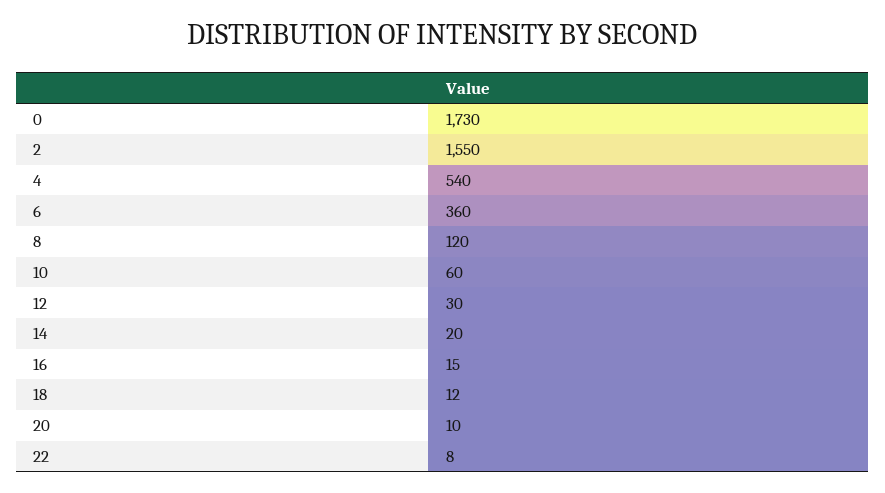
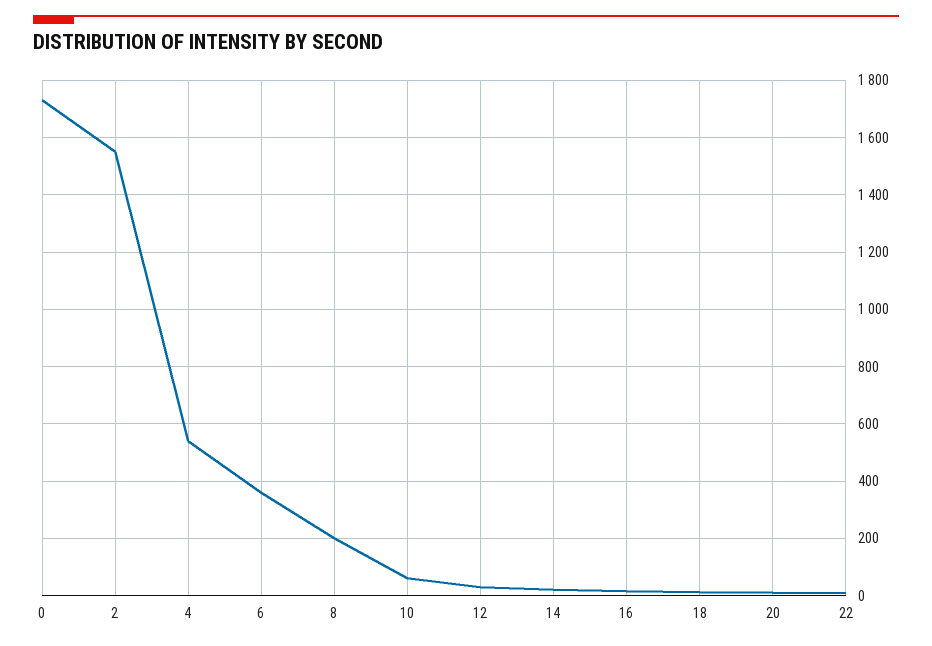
8: 120 -> 200

